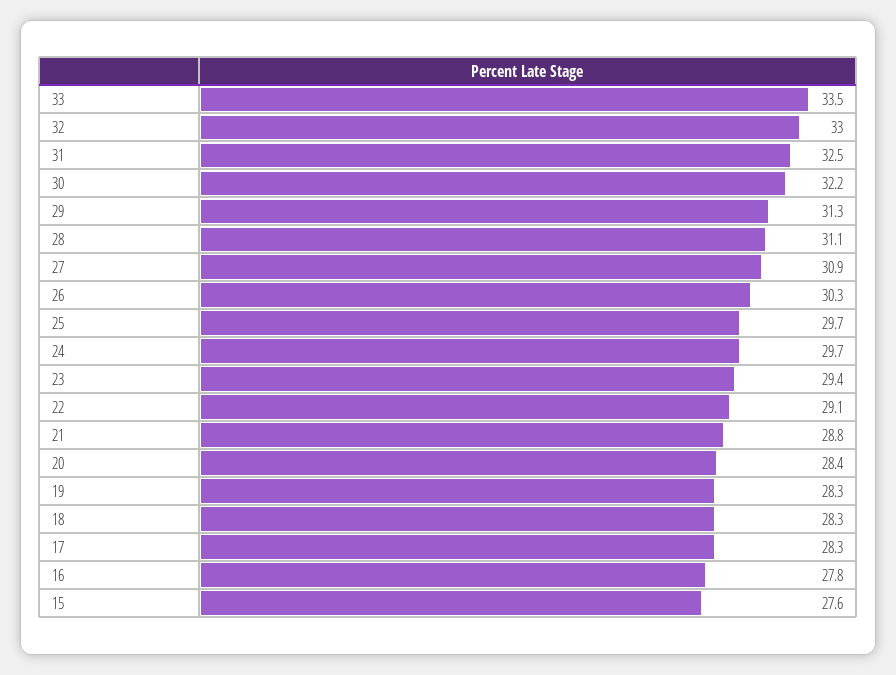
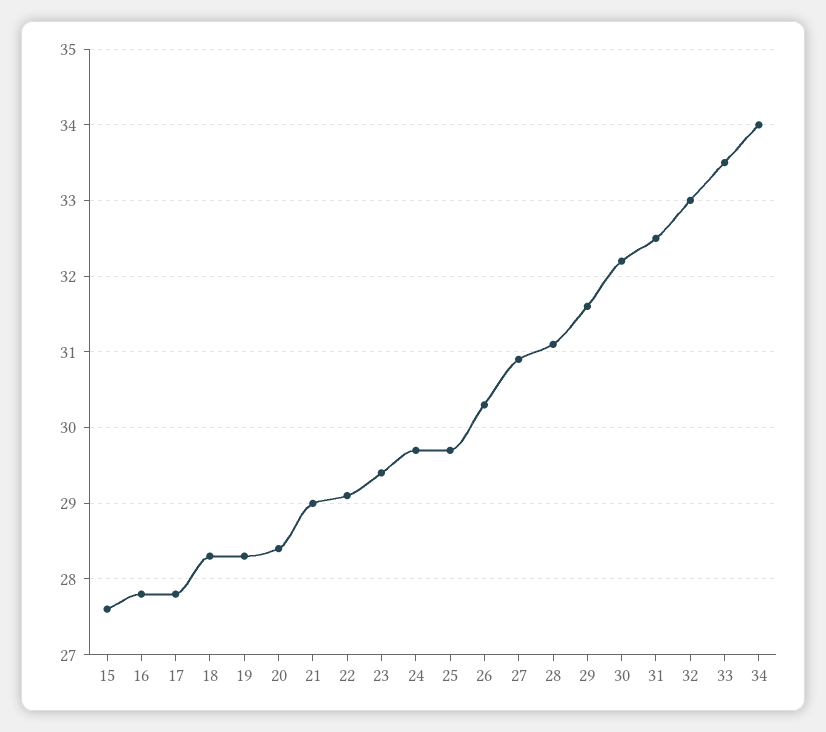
29: 31.3 -> 31.6
21: 28.8 -> 29
17: 28.3 -> 27.8
34: none -> 34

